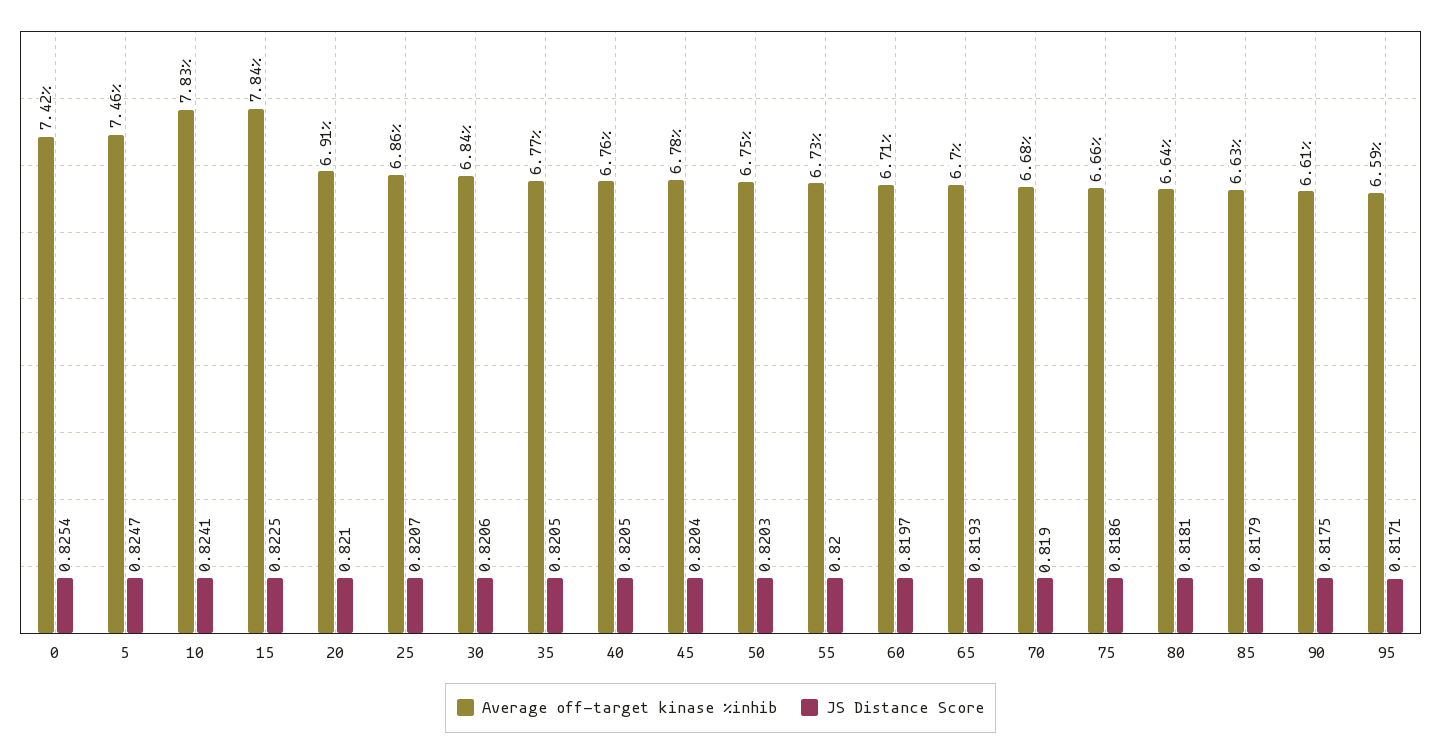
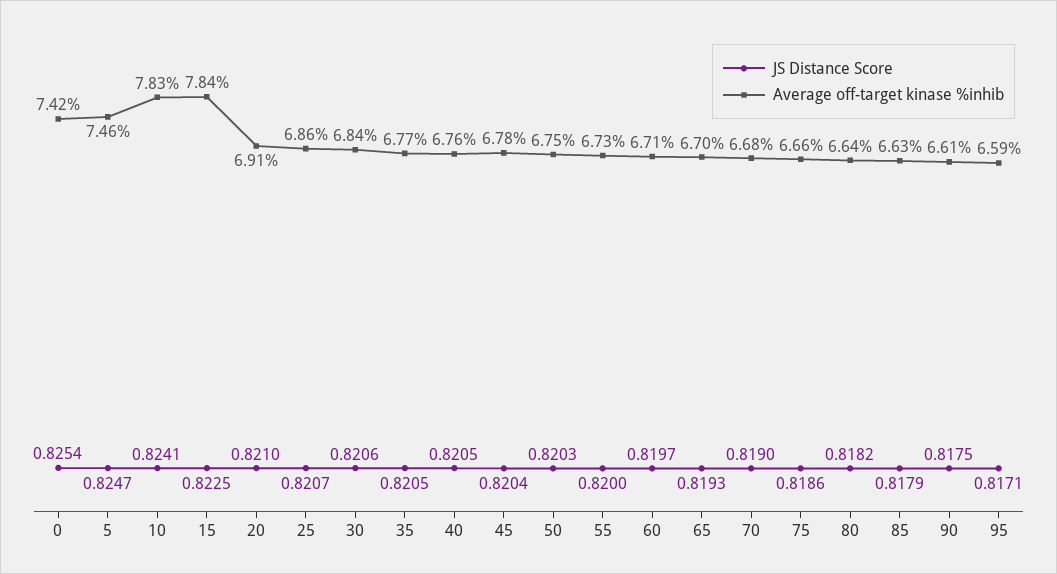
JS Distance Score, 80: 0.8181 -> 0.8182

